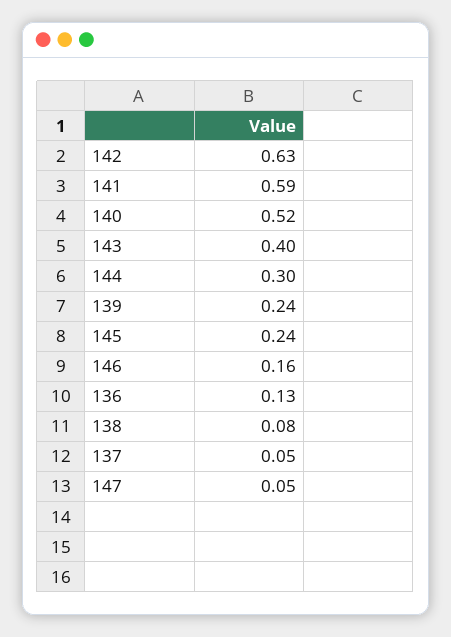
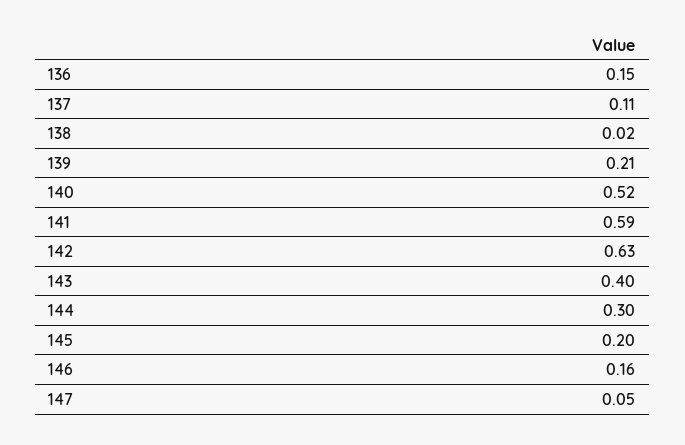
139: 0.24 -> 0.21
145: 0.24 -> 0.2
136: 0.13 -> 0.15
138: 0.08 -> 0.02
137: 0.05 -> 0.11

